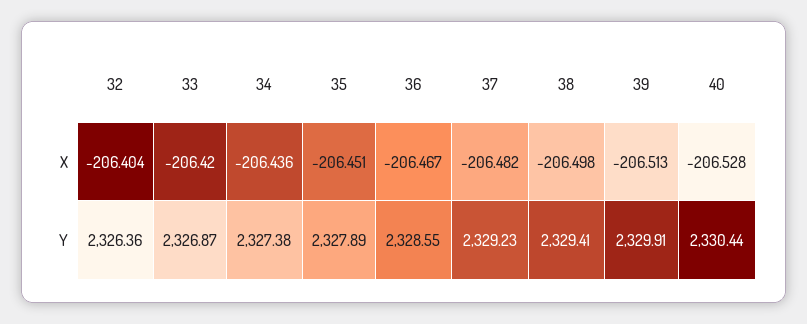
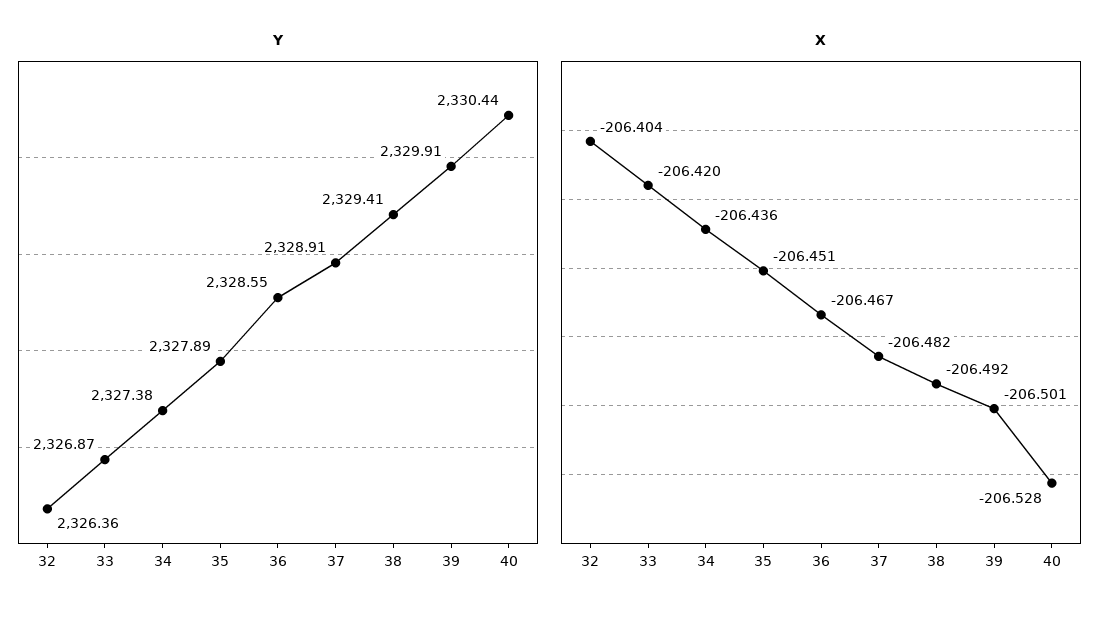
X, 38: -206.498 -> -206.492
X, 39: -206.513 -> -206.501
Y, 37: 2329.23 -> 2328.91

